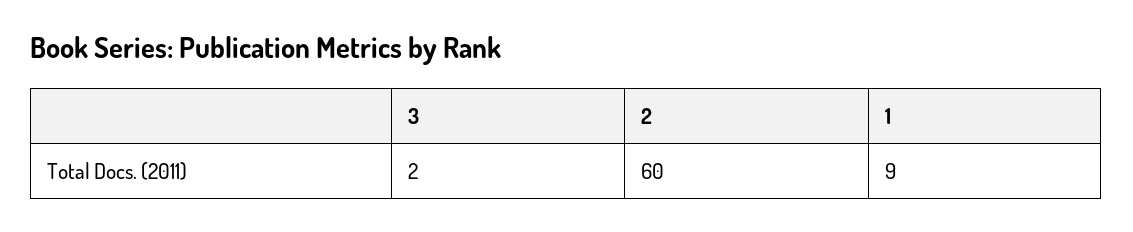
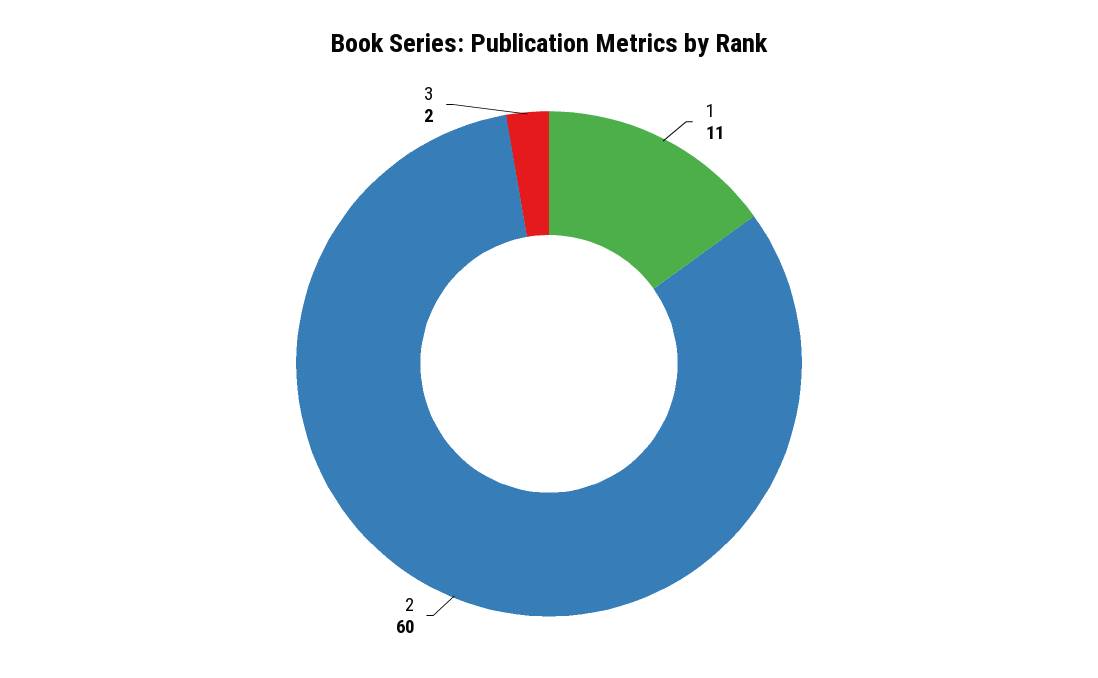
1: 9 -> 11

